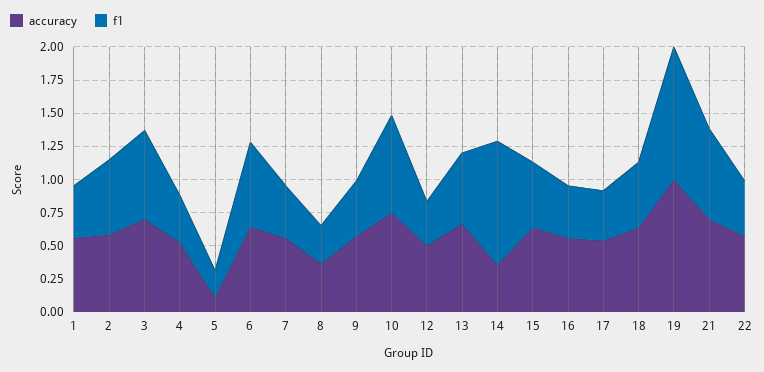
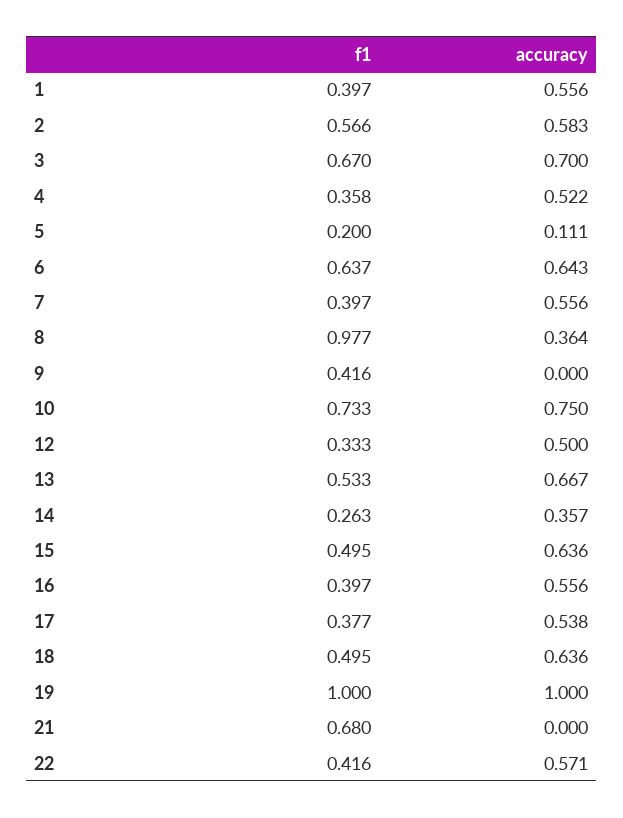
f1, 8: 0.25 -> 0.977
accuracy, 9: 0.5 -> 0
f1, 14: 1 -> 0.263
accuracy, 21: 0.75 -> 0

